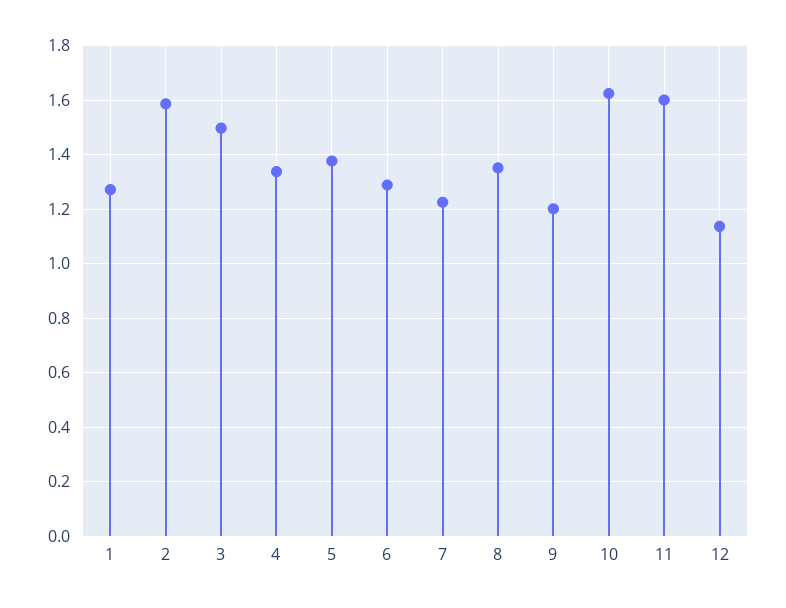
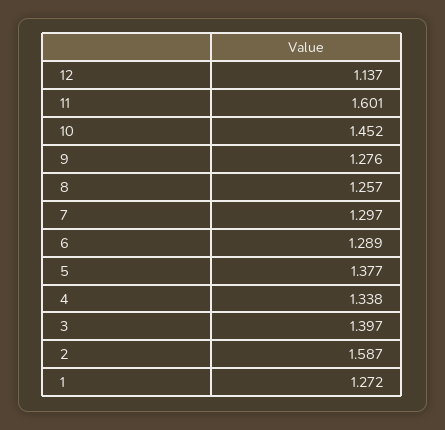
3: 1.5 -> 1.397
7: 1.225 -> 1.297
8: 1.35 -> 1.257
9: 1.2 -> 1.276
10: 1.625 -> 1.452

